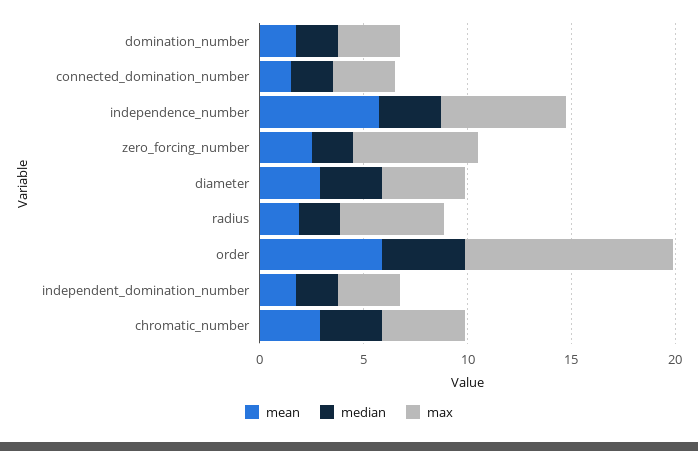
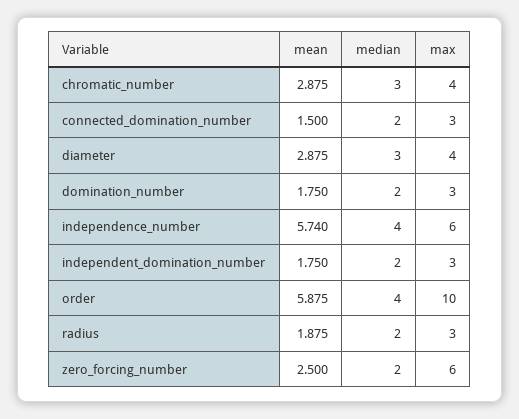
median, independence_number: 3 -> 4
max, radius: 5 -> 3

